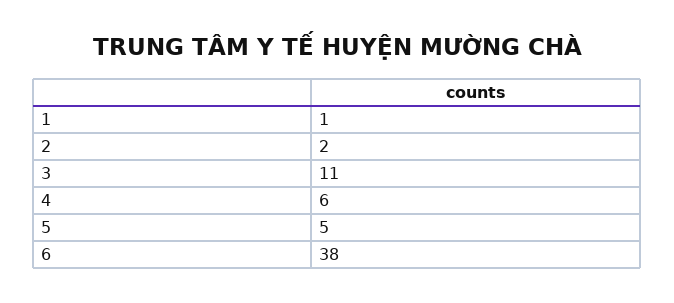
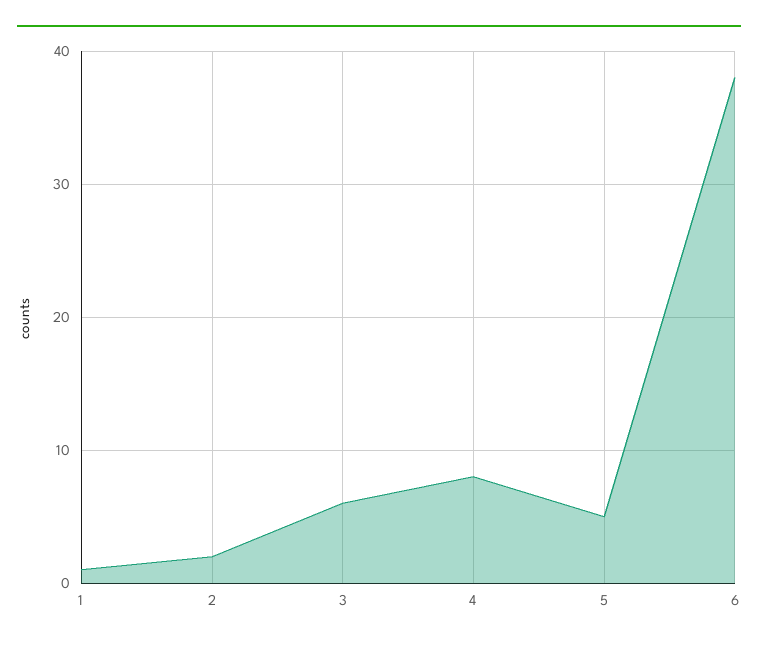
3: 11 -> 6
4: 6 -> 8

